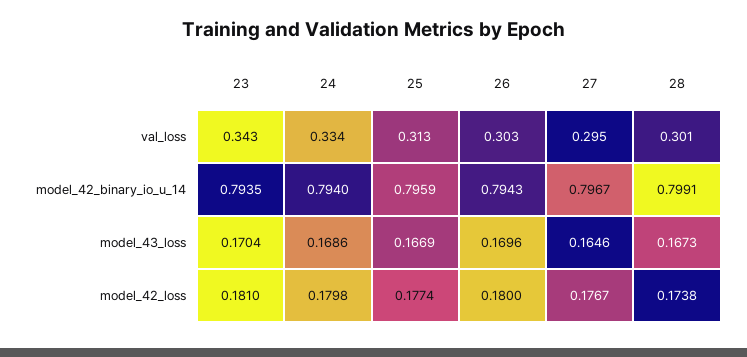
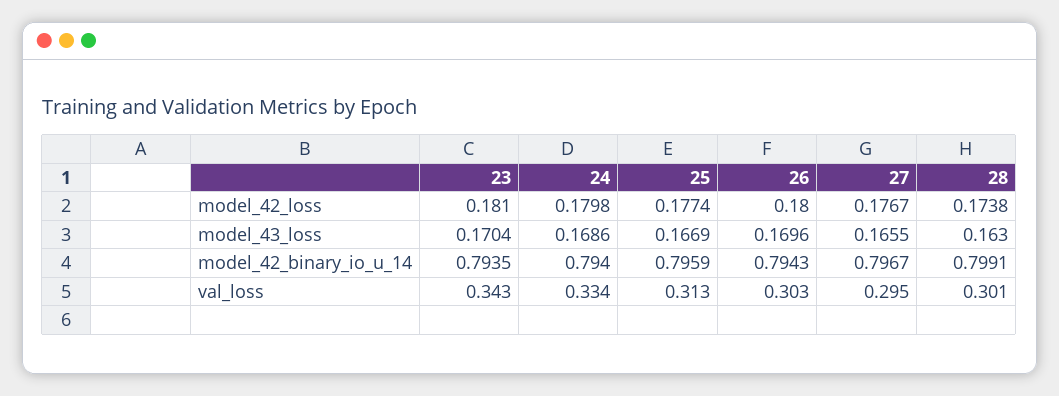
27, model_43_loss: 0.1646 -> 0.1655
28, model_43_loss: 0.1673 -> 0.163

